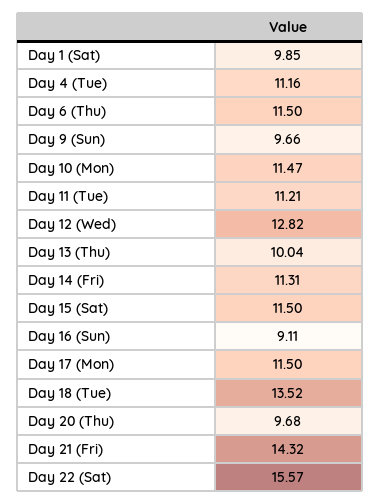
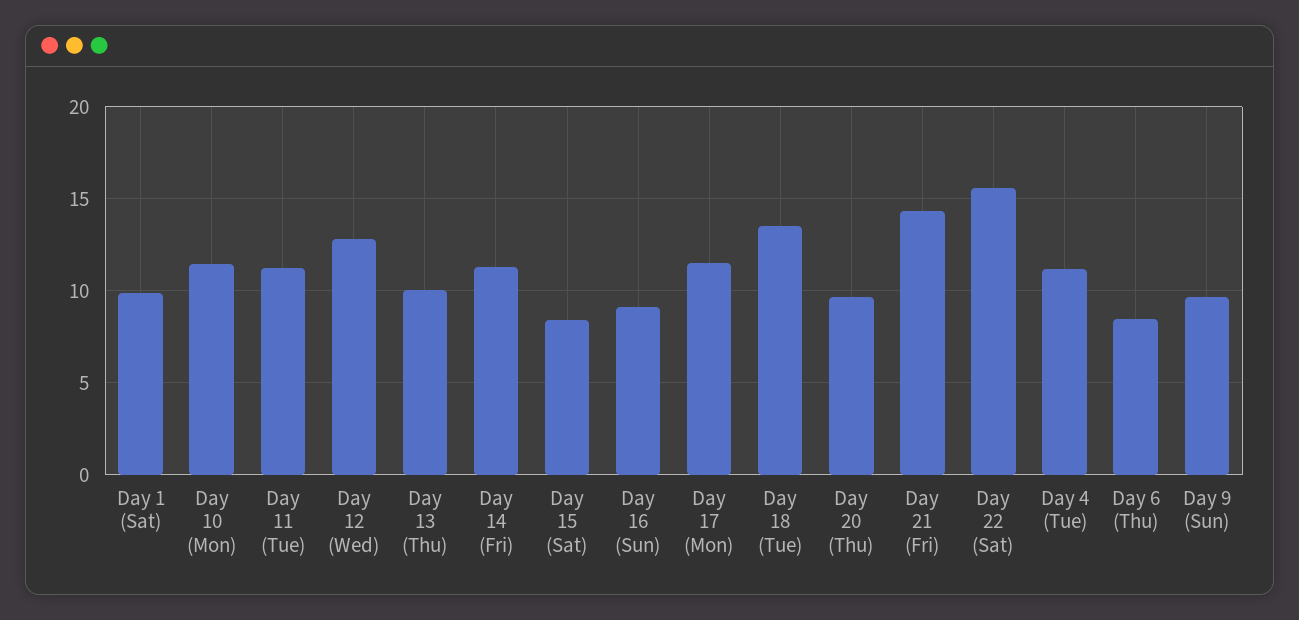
Day 6 (Thu): 11.5 -> 8.5
Day 15 (Sat): 11.5 -> 8.5

